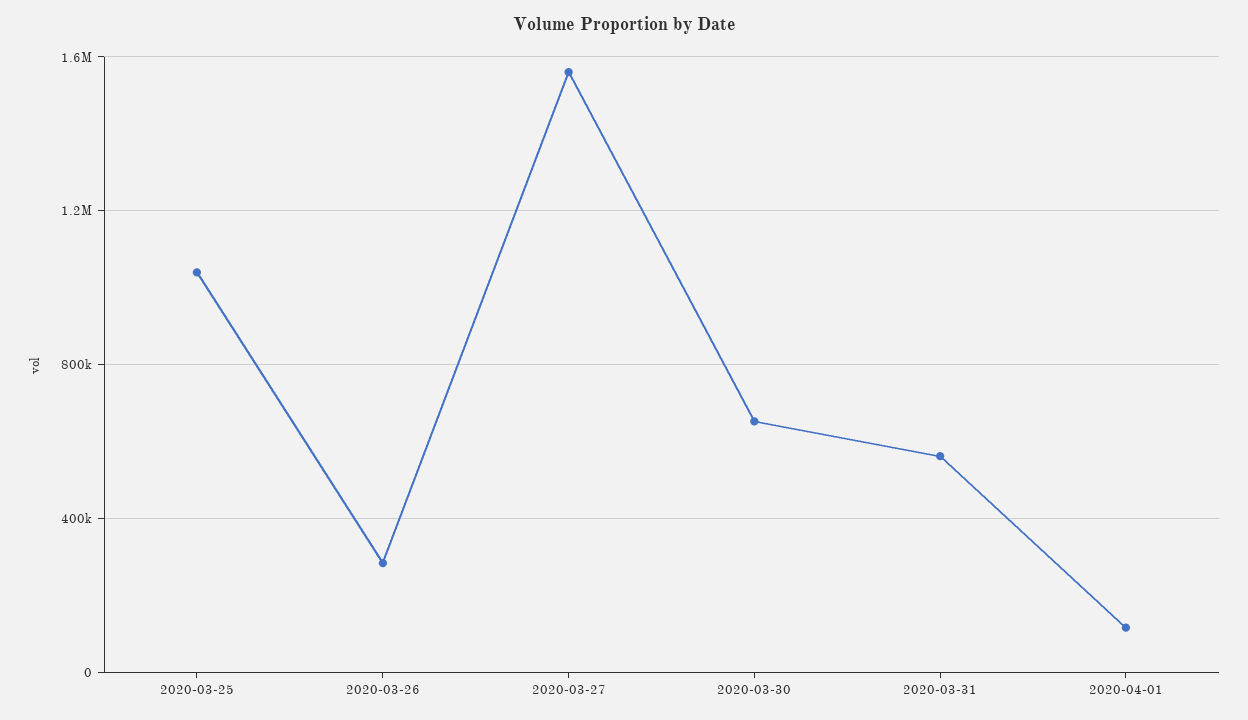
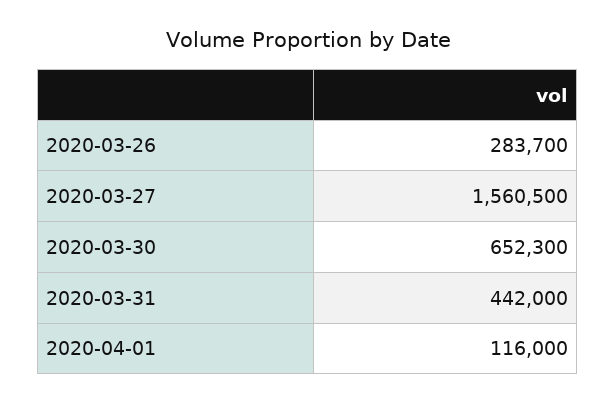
2020-03-25: 1050000 -> none
2020-03-31: 550000 -> 442000

